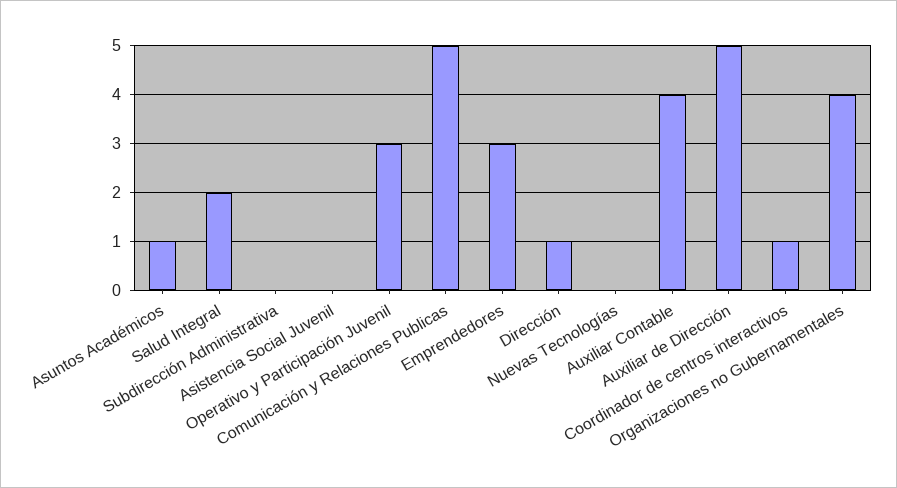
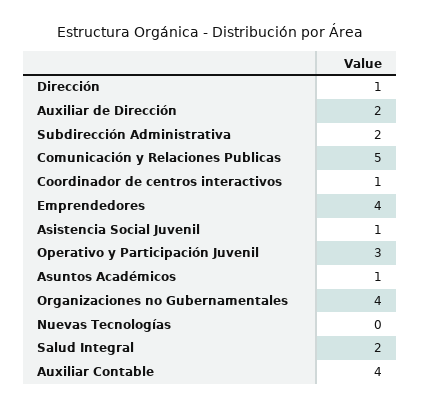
Subdirección Administrativa: 0 -> 2
Asistencia Social Juvenil: 0 -> 1
Emprendedores: 3 -> 4
Auxiliar de Dirección: 5 -> 2

